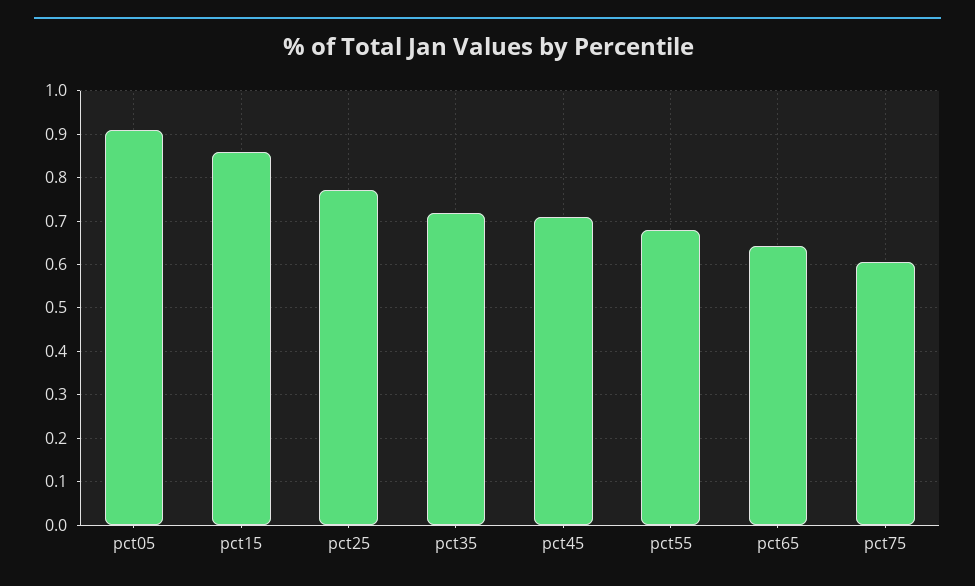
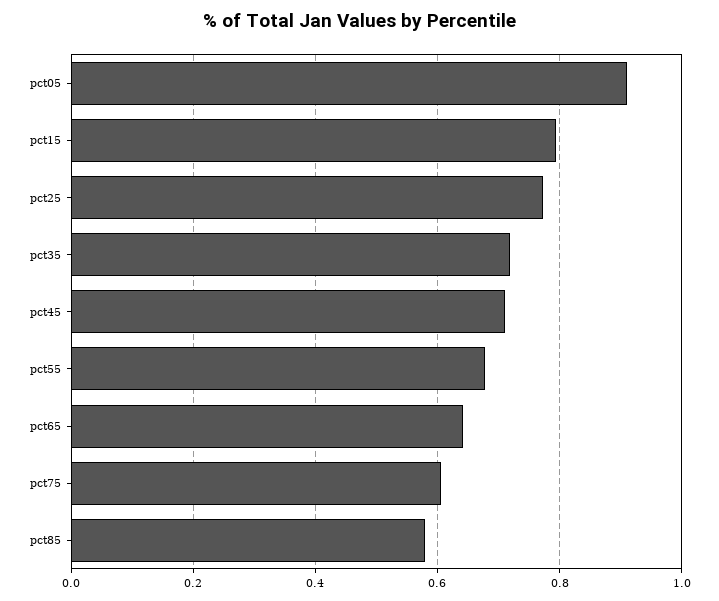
pct15: 0.86 -> 0.8
pct85: none -> 0.58

